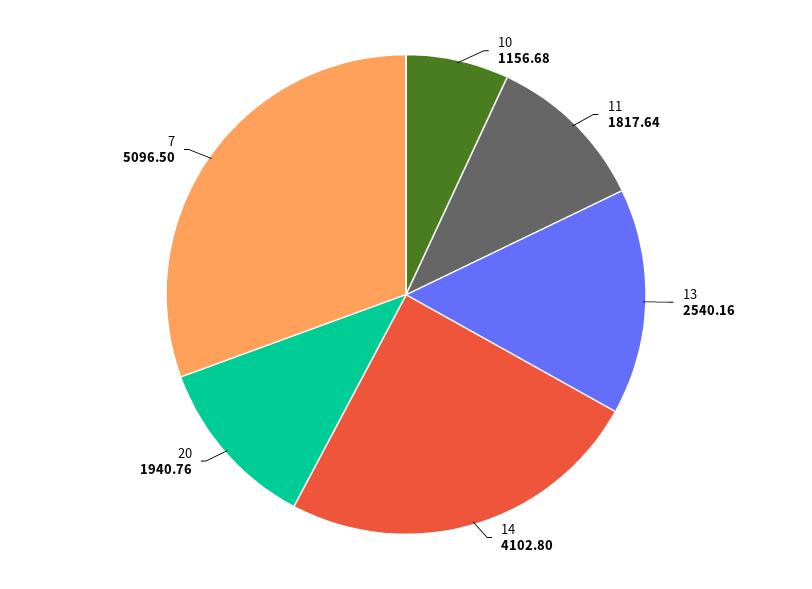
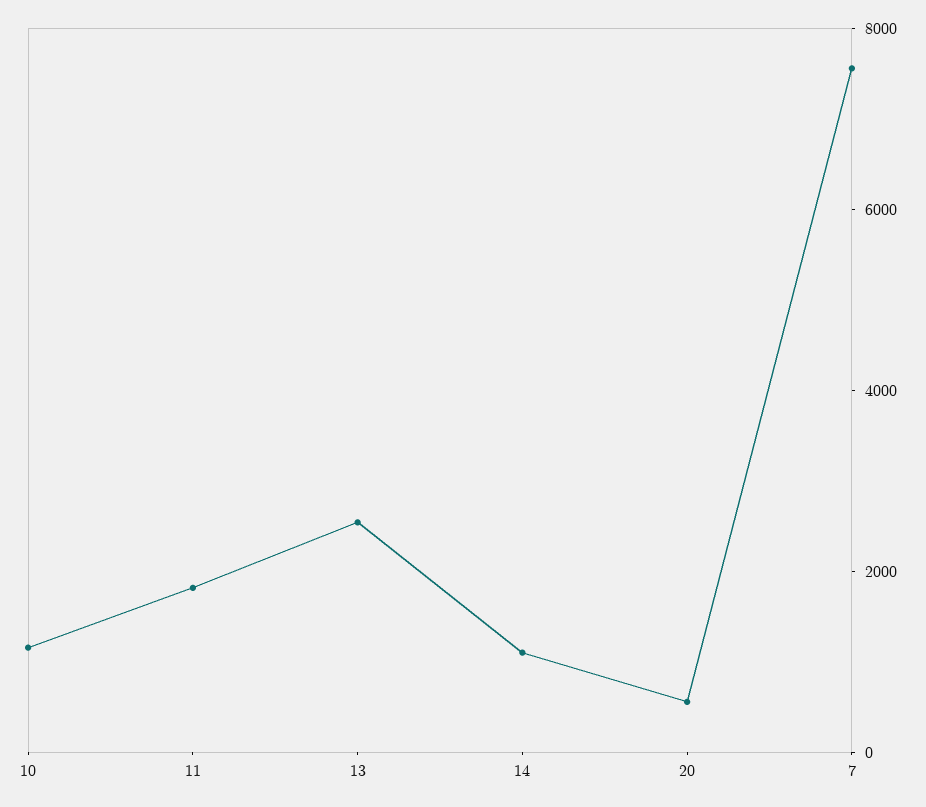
14: 4102.8 -> 1000
20: 1940.76 -> 500
7: 5096.5 -> 7500

